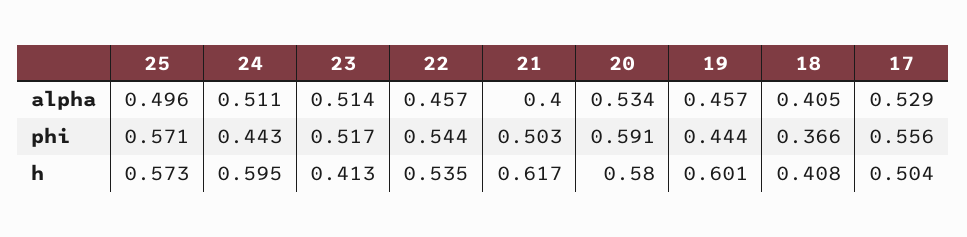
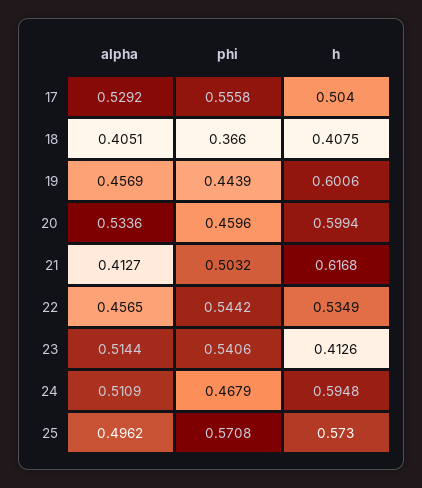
21, alpha: 0.4 -> 0.4127
24, phi: 0.443 -> 0.4679
23, phi: 0.517 -> 0.5406
20, phi: 0.591 -> 0.4596
20, h: 0.58 -> 0.5994

